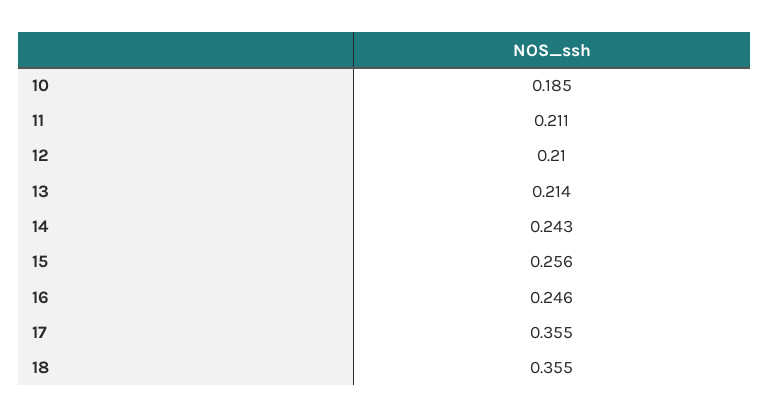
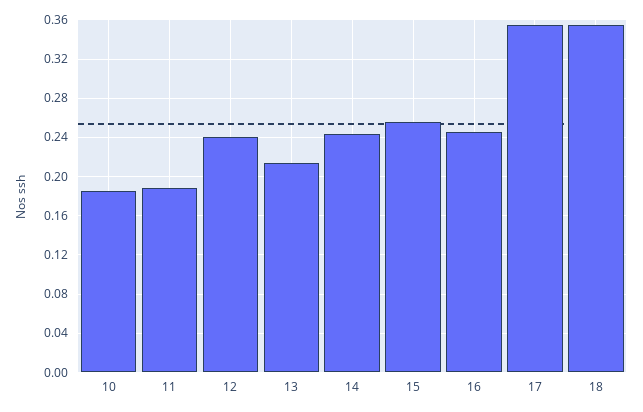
11: 0.211 -> 0.19
12: 0.21 -> 0.24

